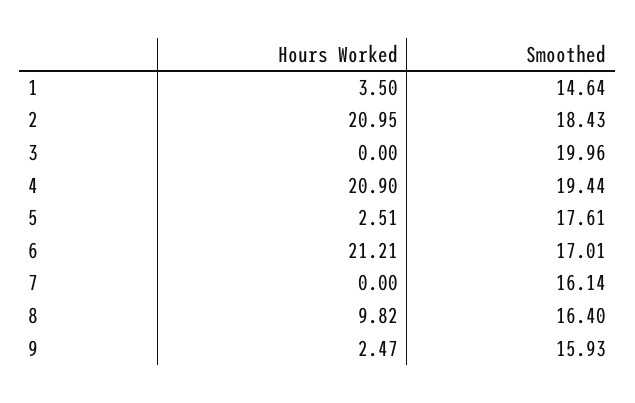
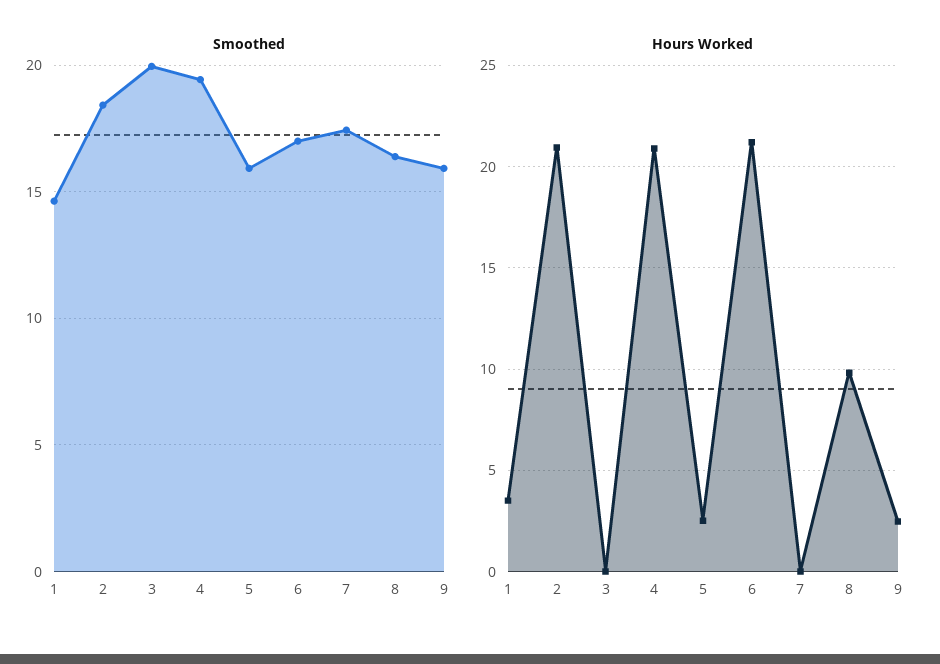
Smoothed, 5: 17.61 -> 16
Smoothed, 7: 16.14 -> 17.5

